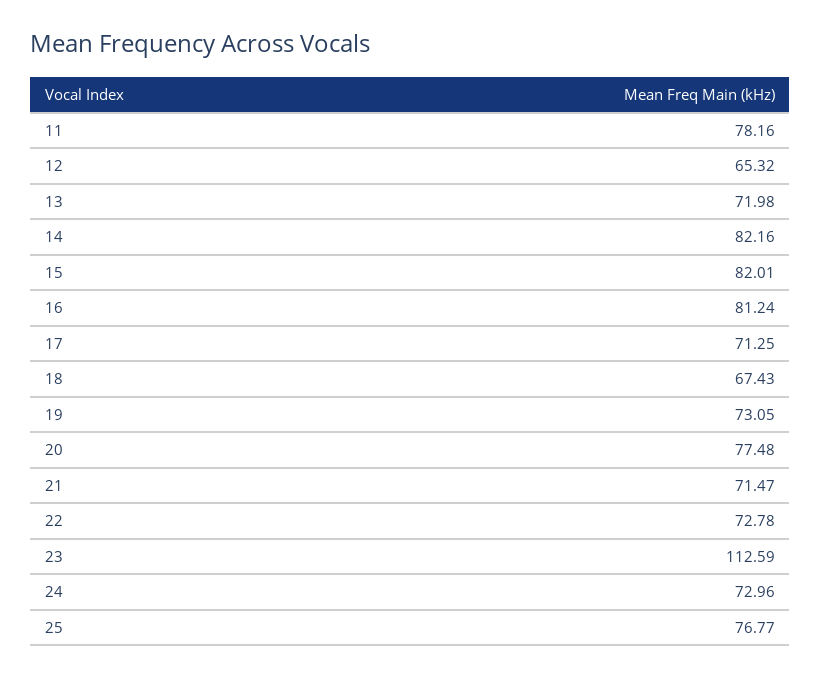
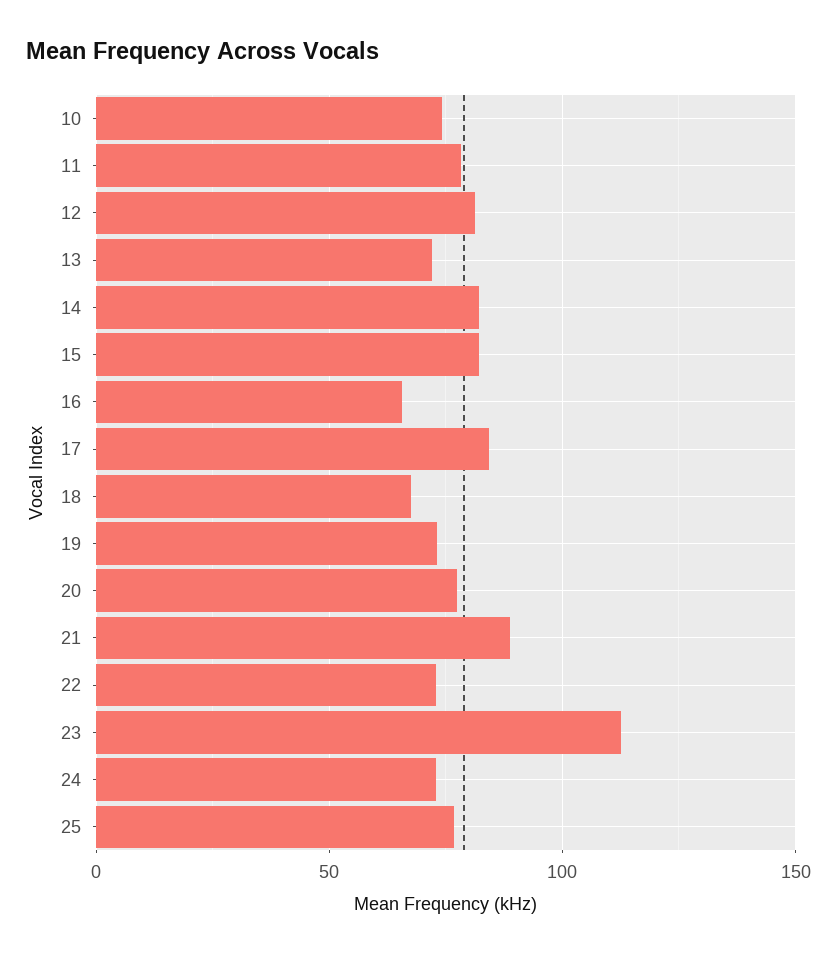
12: 65.32 -> 80
16: 81.24 -> 65
17: 71.25 -> 85
21: 71.47 -> 90
10: none -> 75

